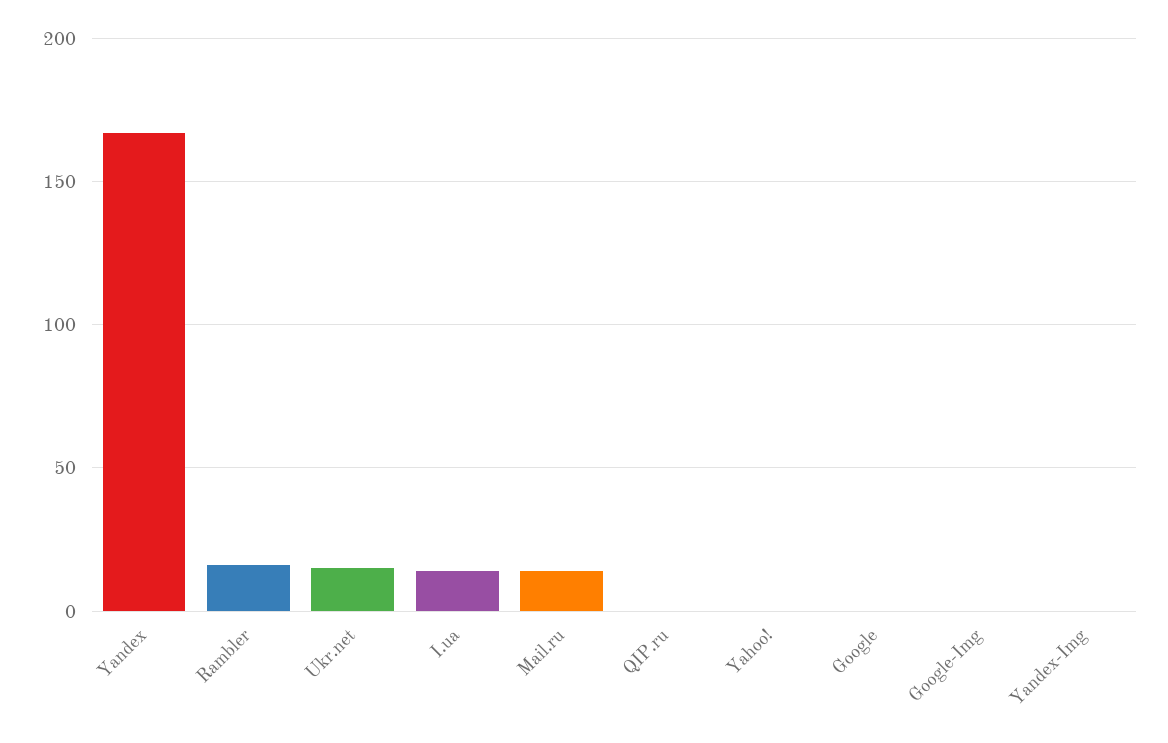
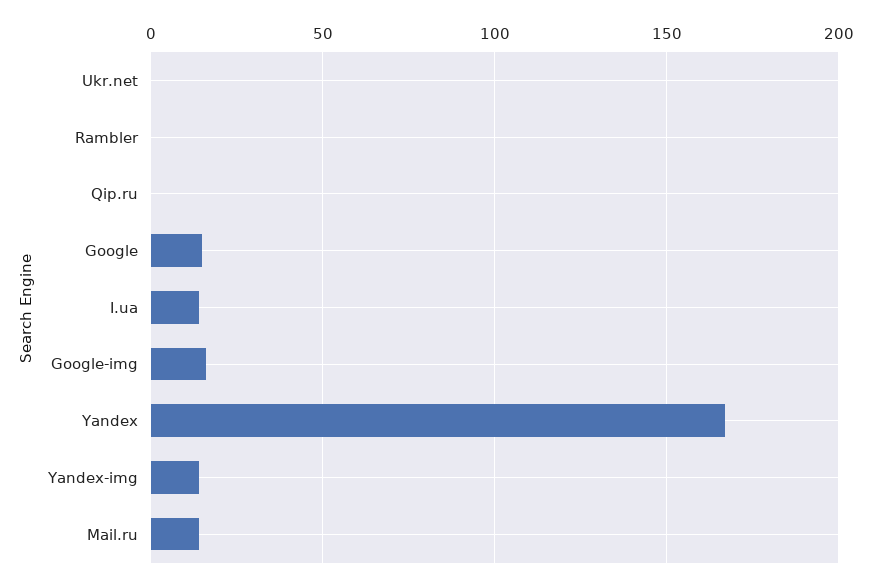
Rambler: 15 -> 0
Ukr.net: 15 -> 0
Yahoo!: 0 -> none
Google: 0 -> 15
Google-Img: 0 -> 15
Yandex-Img: 0 -> 15

